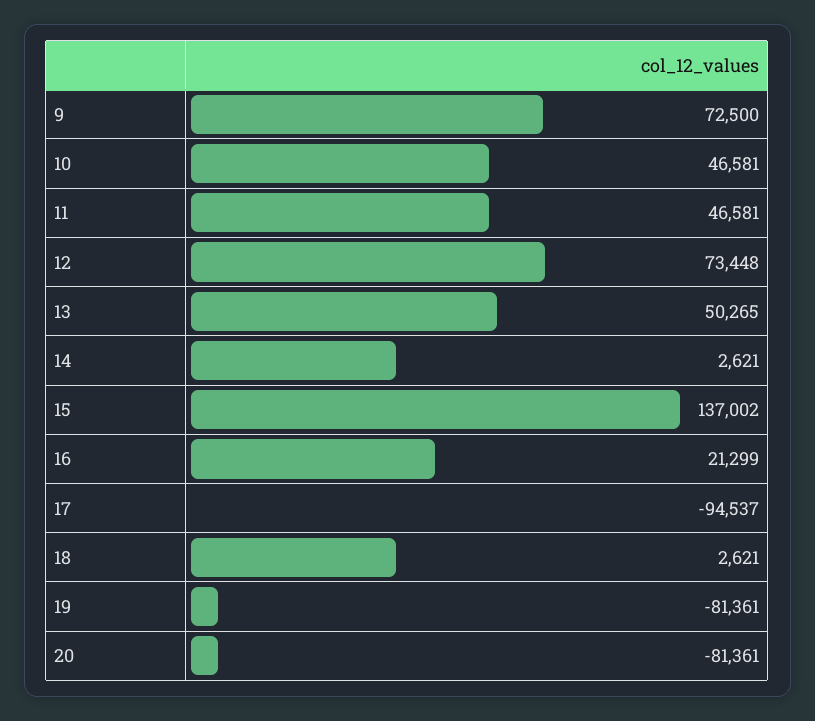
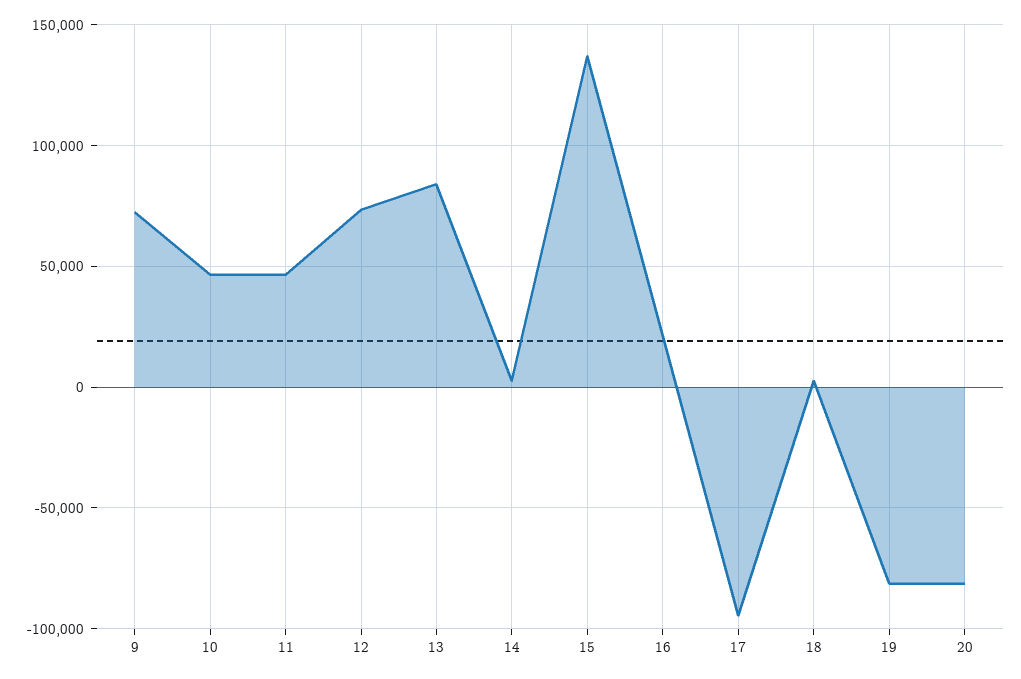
13: 50265 -> 85000

